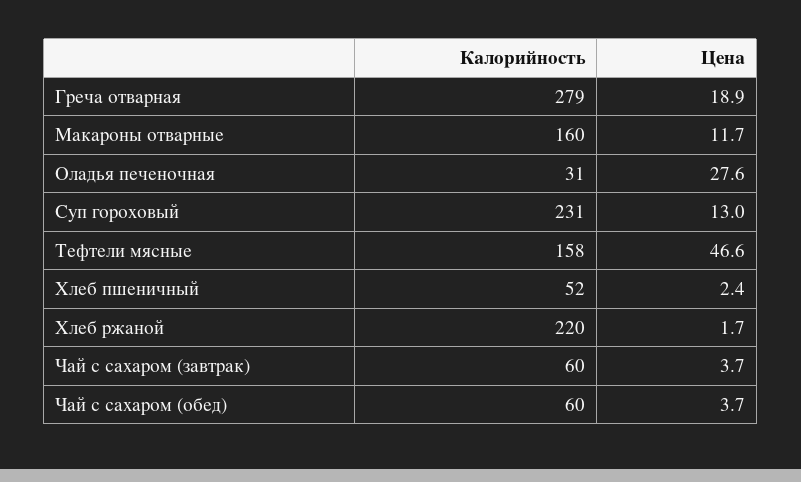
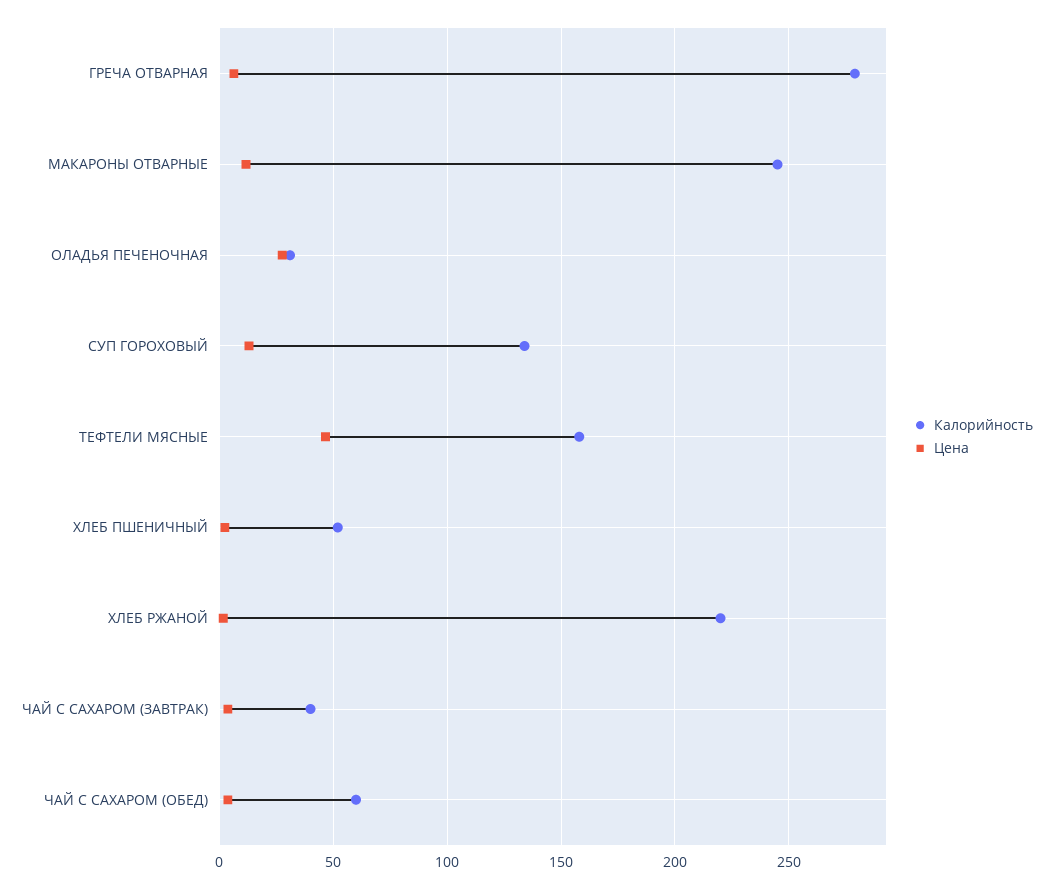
Цена, Греча отварная: 18.9 -> 5
Калорийность, Макароны отварные: 160 -> 245
Калорийность, Суп гороховый: 231 -> 135
Калорийность, Чай с сахаром (завтрак): 60 -> 40

